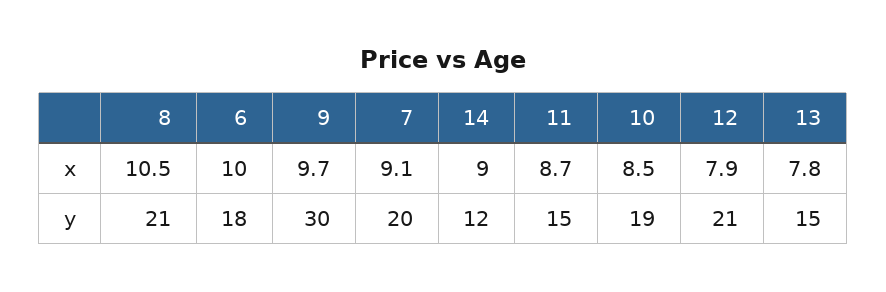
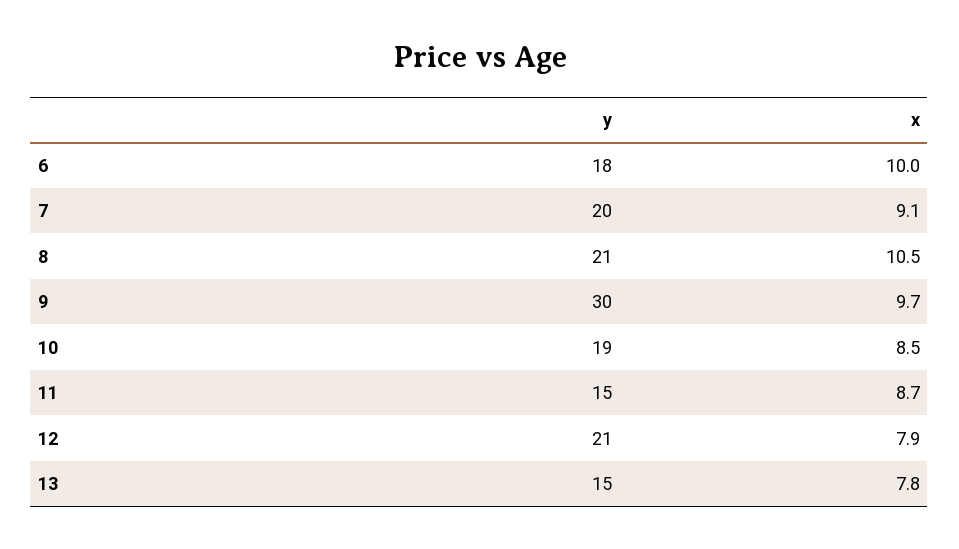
14, x: 9 -> none
14, y: 12 -> none

